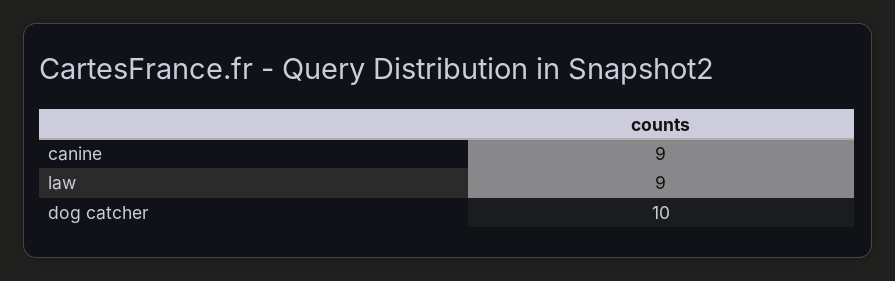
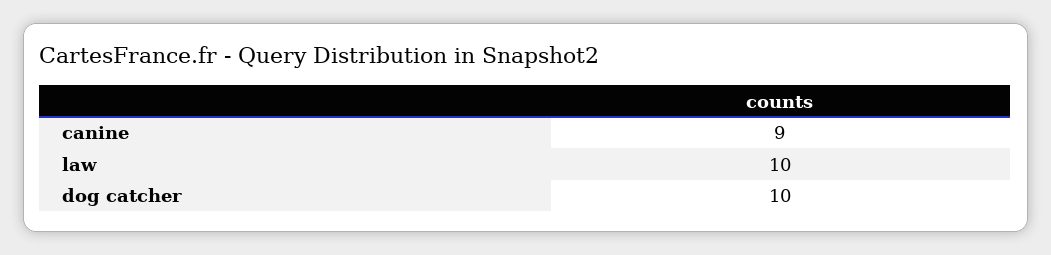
law: 9 -> 10

